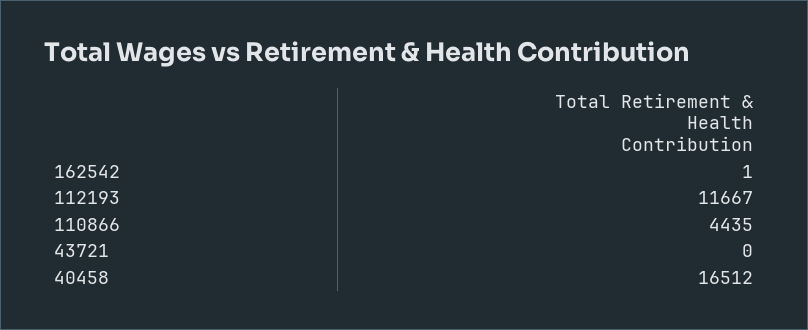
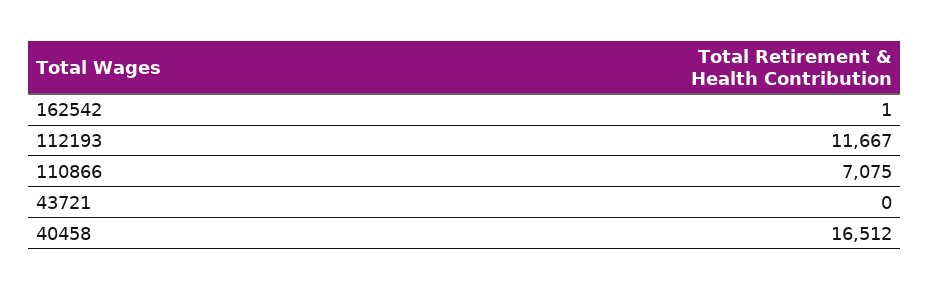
110866: 4435 -> 7075

